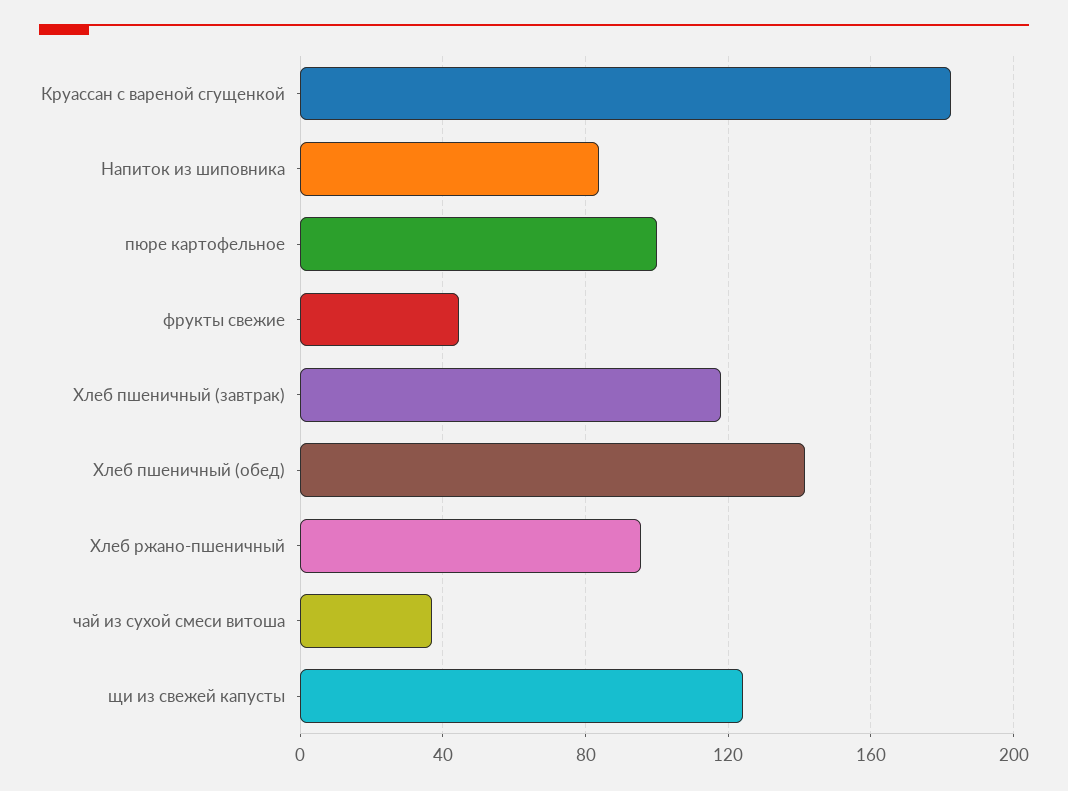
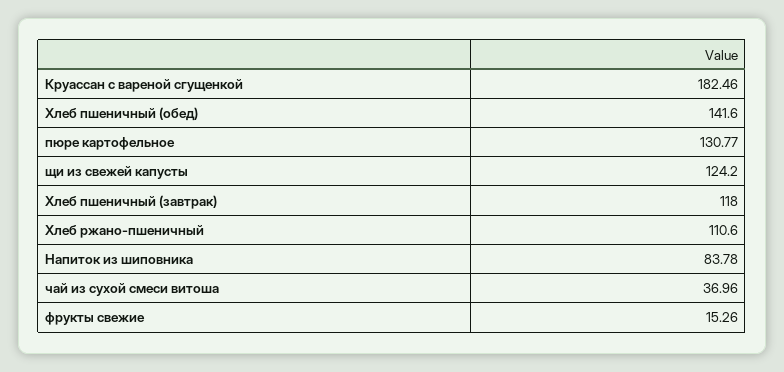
пюре картофельное: 100 -> 130.77
фрукты свежие: 45 -> 15.26
Хлеб ржано-пшеничный: 95 -> 110.6

